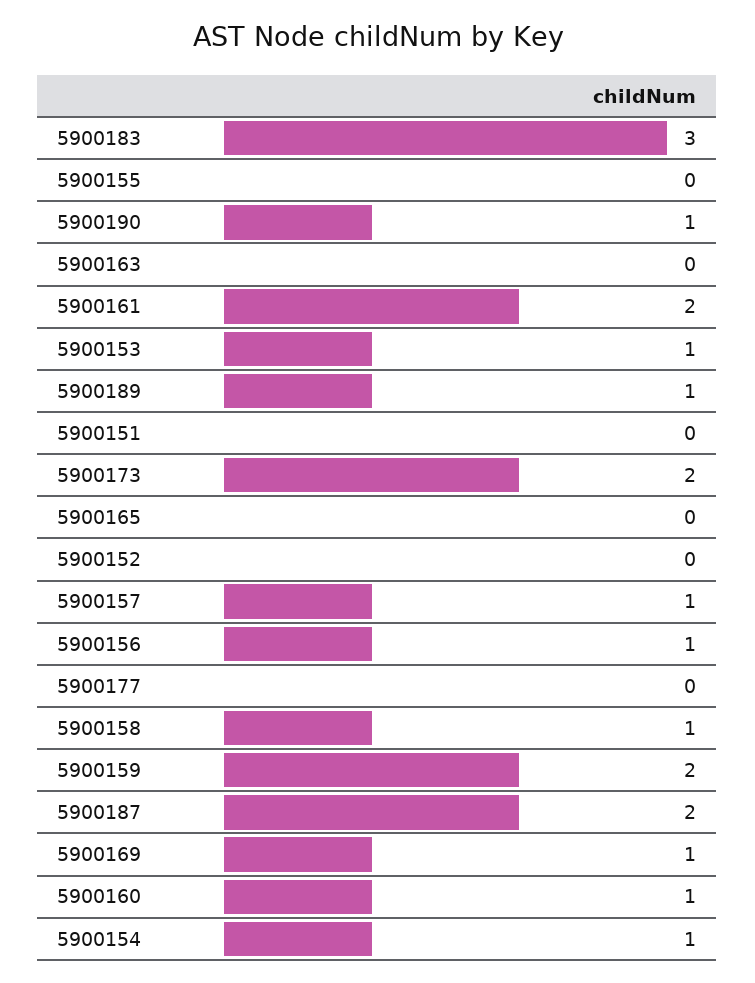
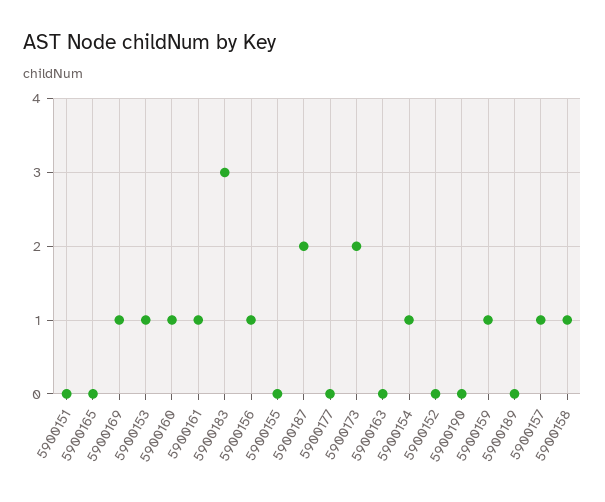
5900190: 1 -> 0
5900161: 2 -> 1
5900189: 1 -> 0
5900159: 2 -> 1

